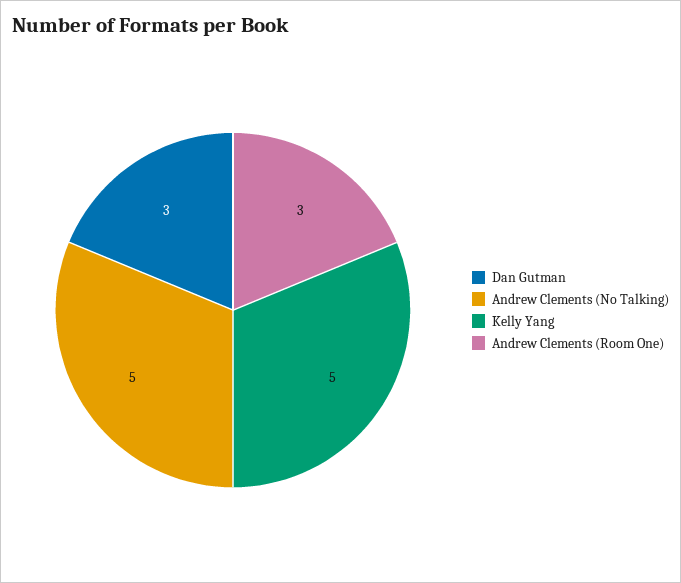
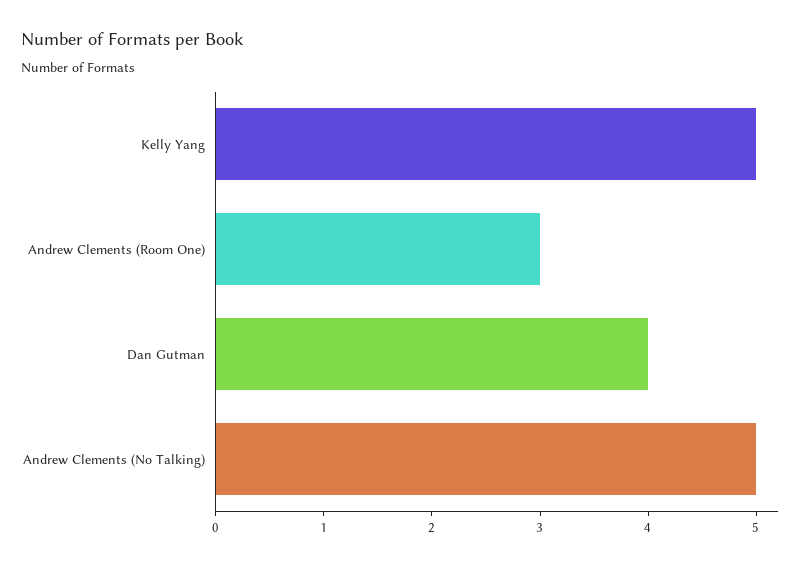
Dan Gutman: 3 -> 4

